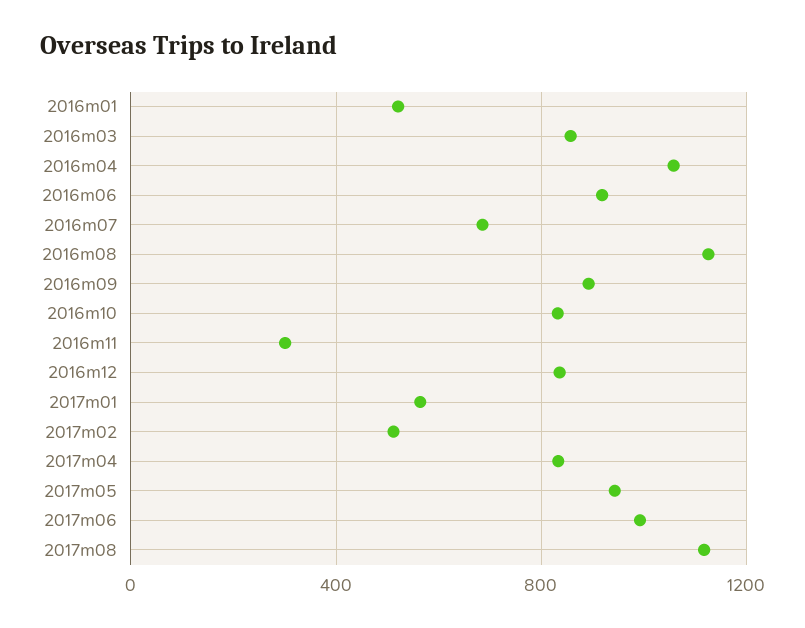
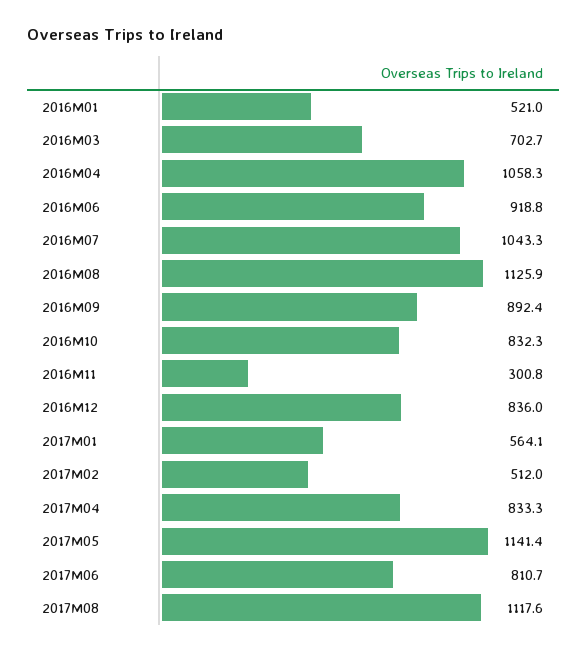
2016m03: 850 -> 702.7
2016m07: 700 -> 1043.3
2017m05: 950 -> 1141.4
2017m06: 1000 -> 810.7

